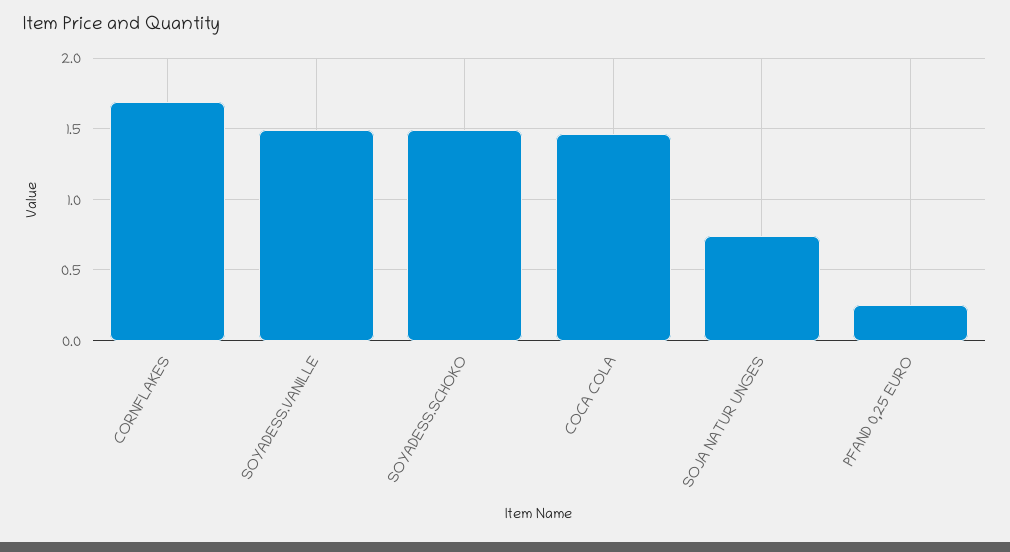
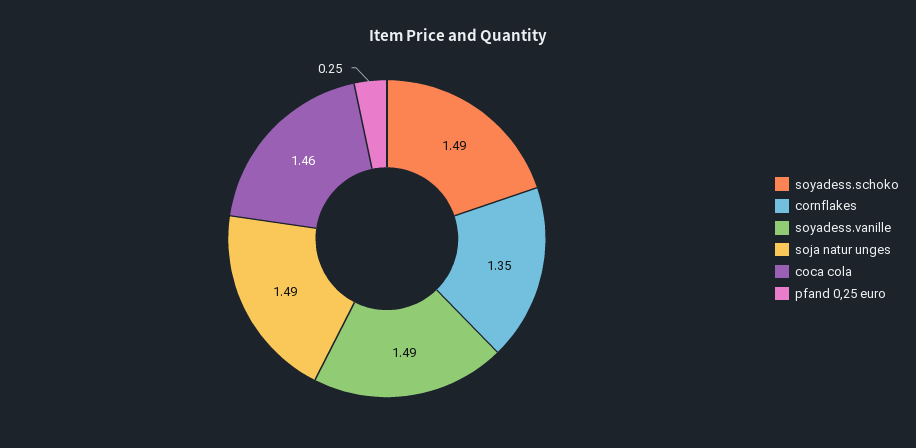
CORNFLAKES: 1.7 -> 1.35
SOJA NATUR UNGES: 0.75 -> 1.49

